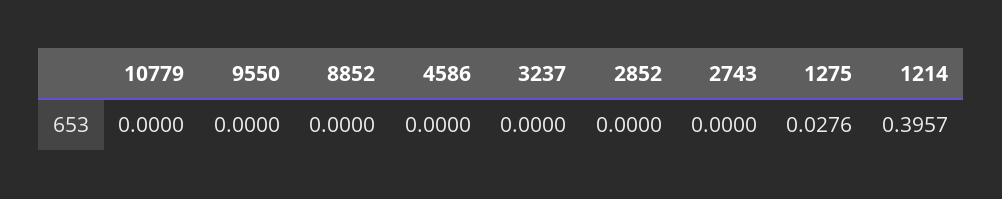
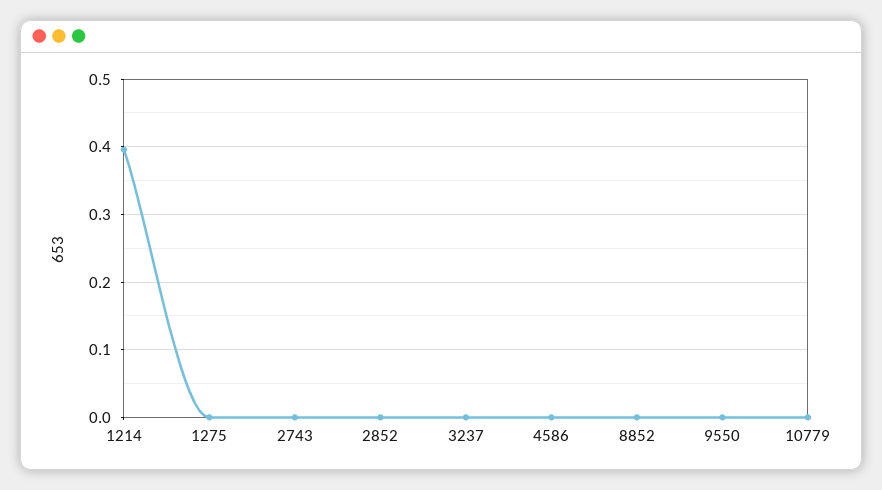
1275: 0.0276 -> 0

